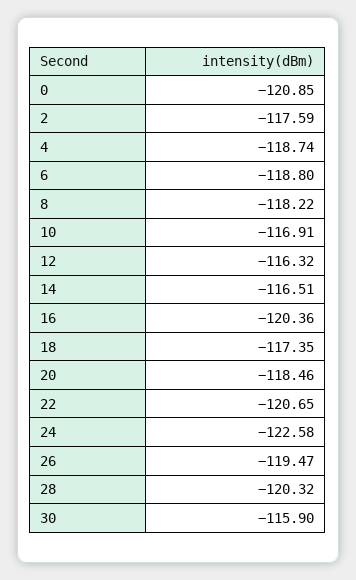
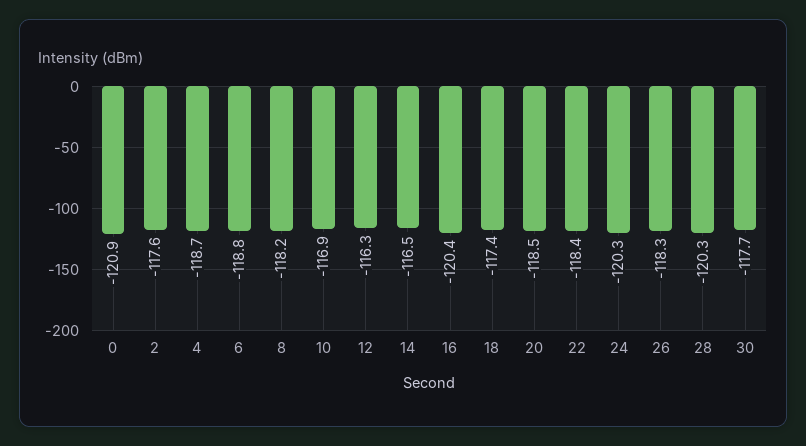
22: -120.65 -> -118.4
24: -122.58 -> -120.3
26: -119.47 -> -118.3
30: -115.9 -> -117.7

